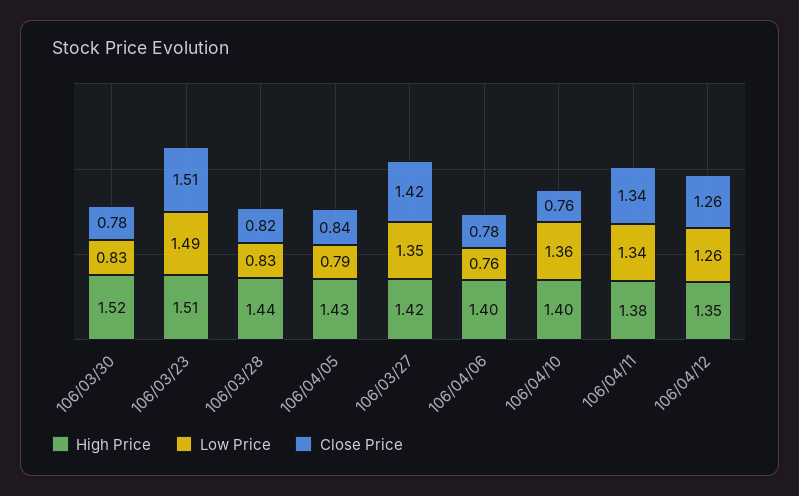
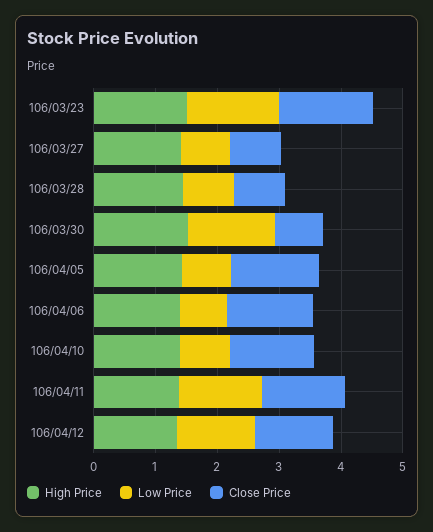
Low Price, 106/03/30: 0.83 -> 1.4
Close Price, 106/04/05: 0.84 -> 1.4
Low Price, 106/03/27: 1.35 -> 0.8
Close Price, 106/03/27: 1.42 -> 0.8
Close Price, 106/04/06: 0.78 -> 1.4
Low Price, 106/04/10: 1.36 -> 0.8
Close Price, 106/04/10: 0.76 -> 1.4

